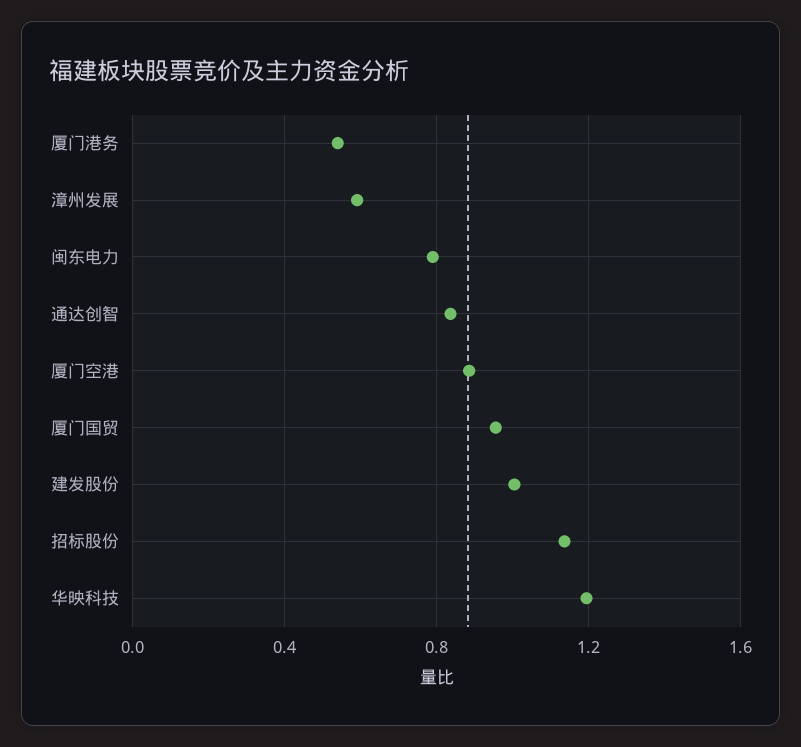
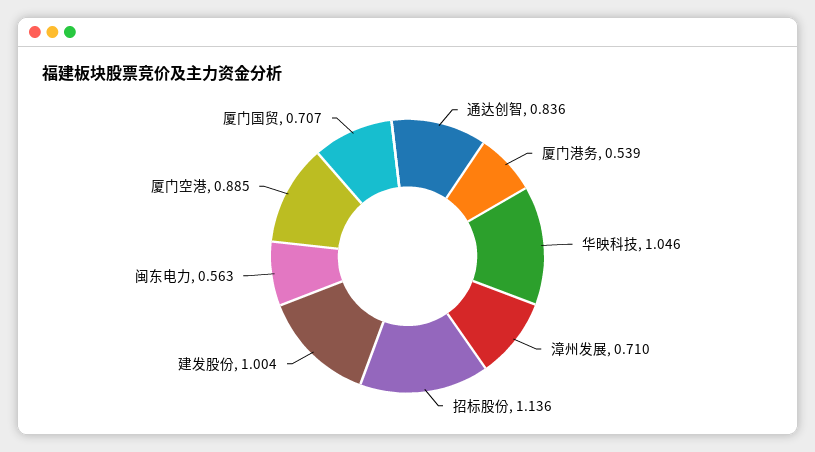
漳州发展: 0.6 -> 0.71
闽东电力: 0.8 -> 0.563
厦门国贸: 0.95 -> 0.707
华映科技: 1.2 -> 1.046

